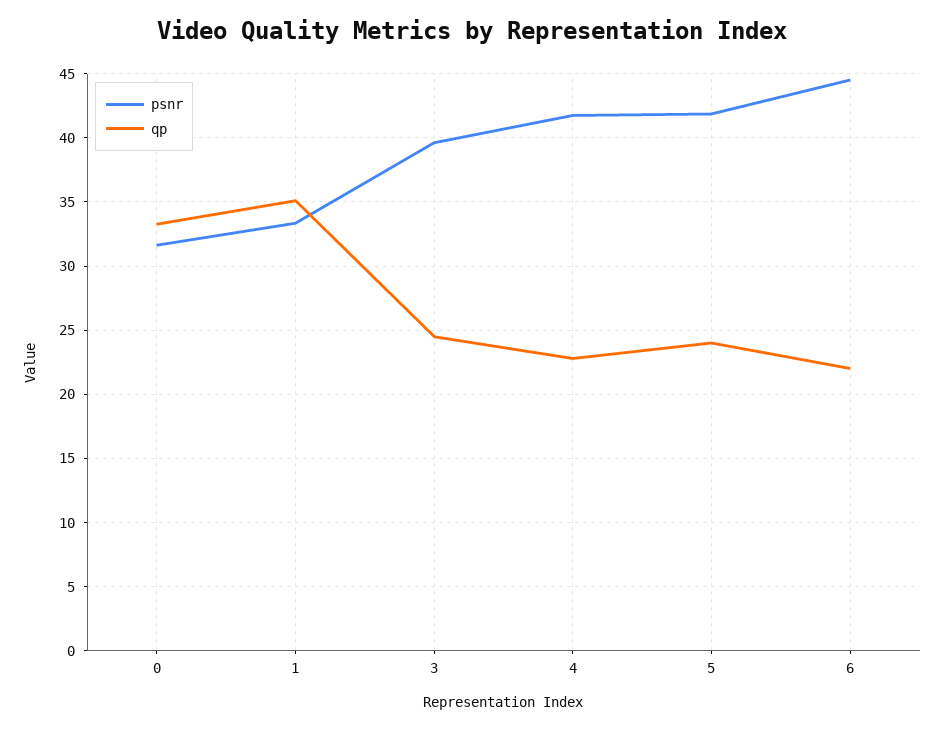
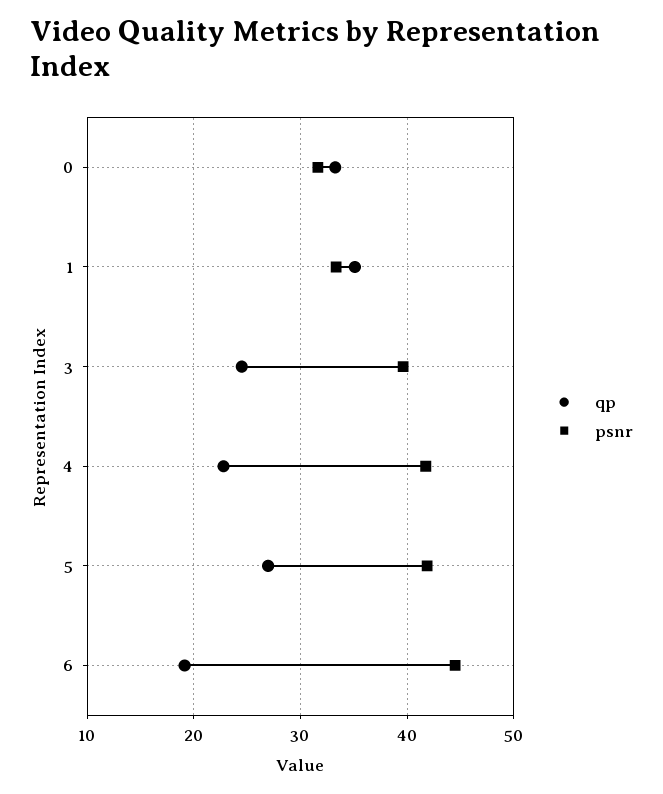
qp, 5: 24 -> 27
qp, 6: 22 -> 19

